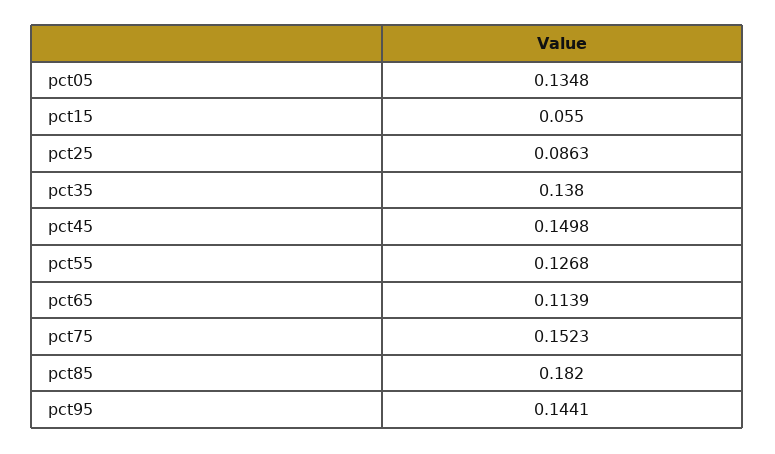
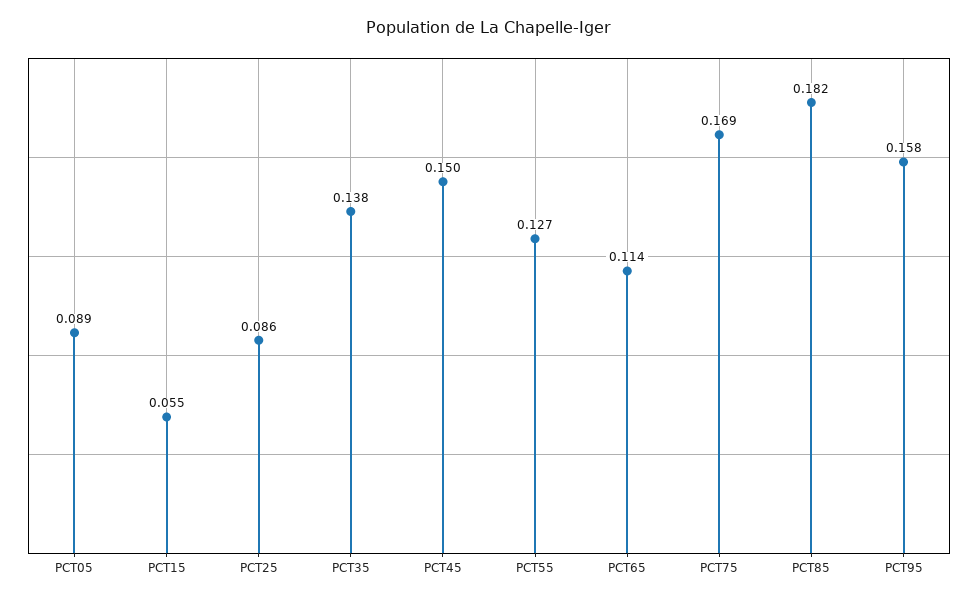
pct05: 0.1348 -> 0.089
pct75: 0.1523 -> 0.169
pct95: 0.1441 -> 0.158

